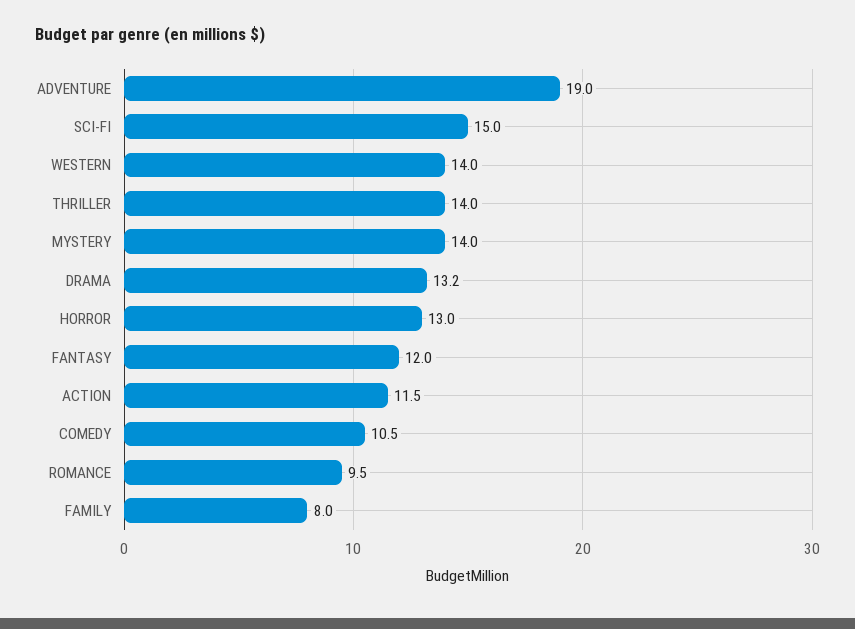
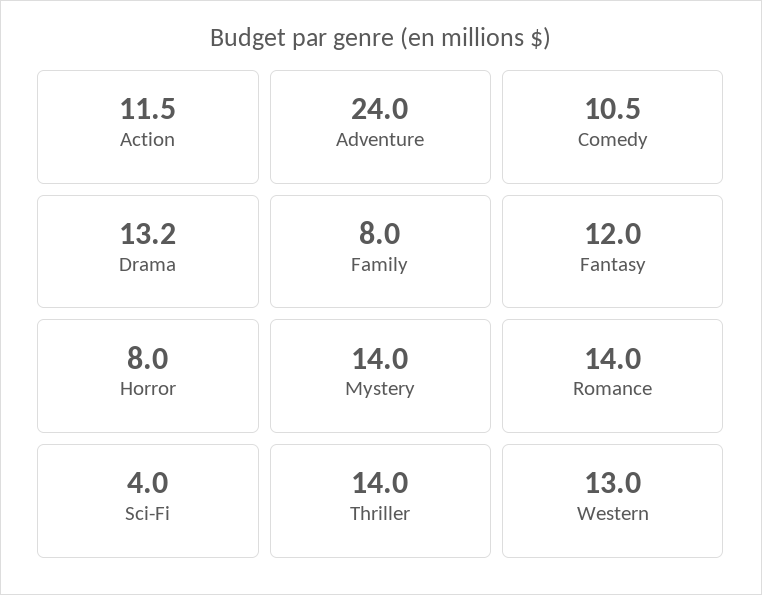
ADVENTURE: 19 -> 24
SCI-FI: 15 -> 4
WESTERN: 14 -> 13
HORROR: 13 -> 8
ROMANCE: 9.5 -> 14

